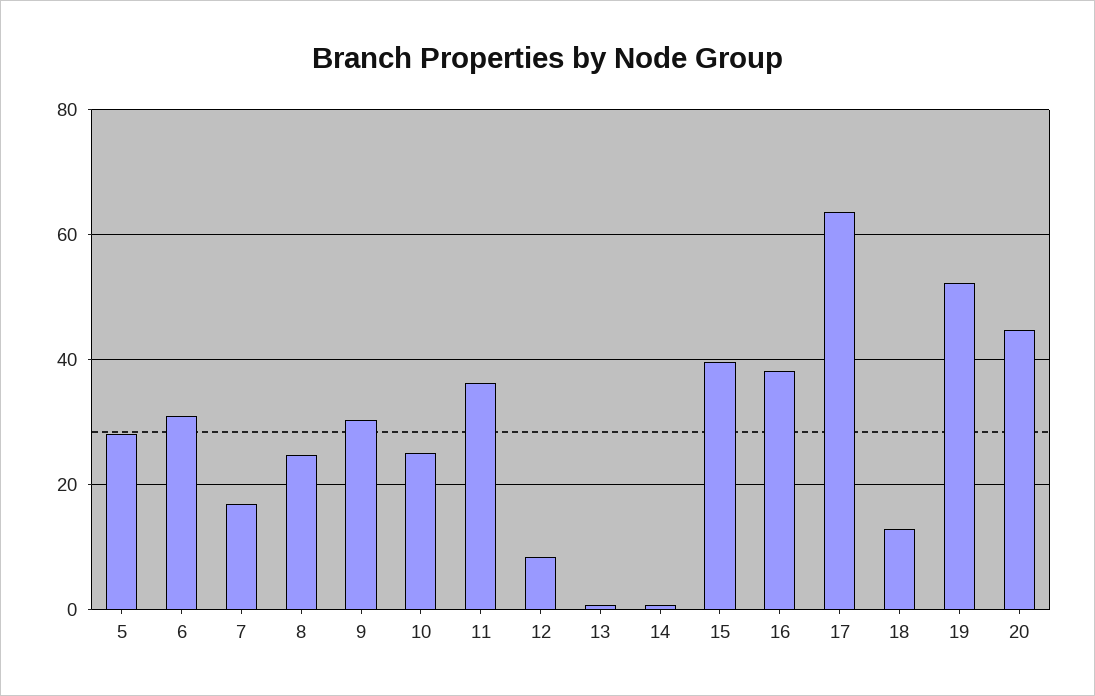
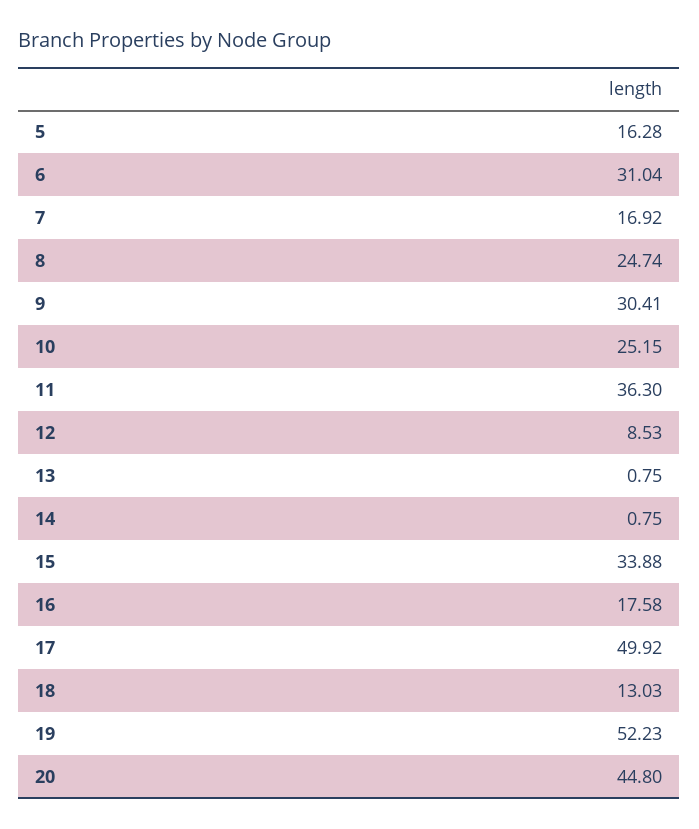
5: 28 -> 16.28
15: 40 -> 33.88
16: 38 -> 17.58
17: 64 -> 49.92

